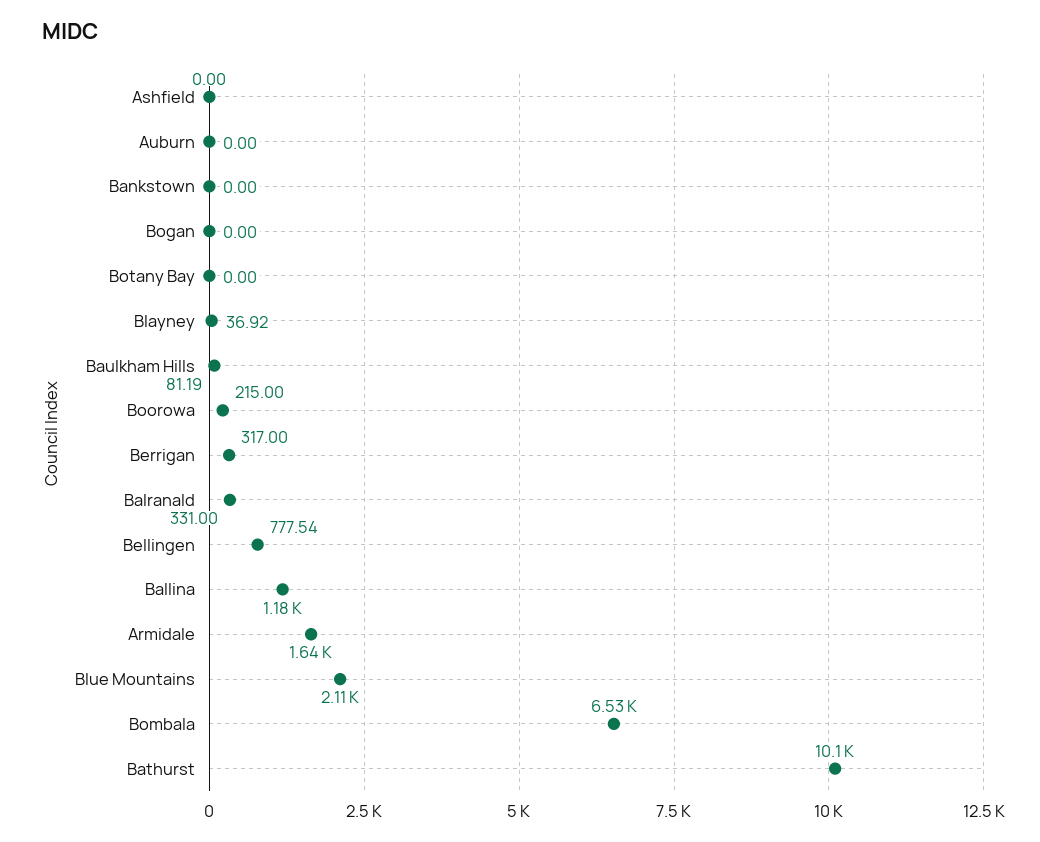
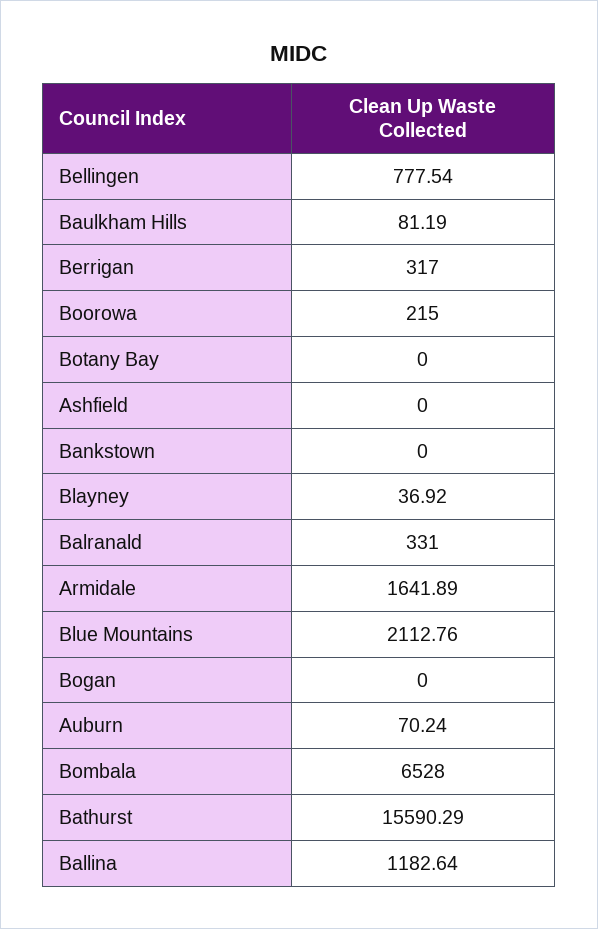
Auburn: 0 -> 70.24
Bathurst: 10100 -> 15590.29

